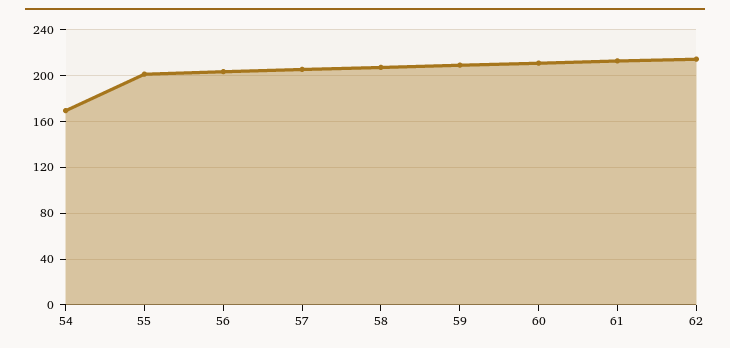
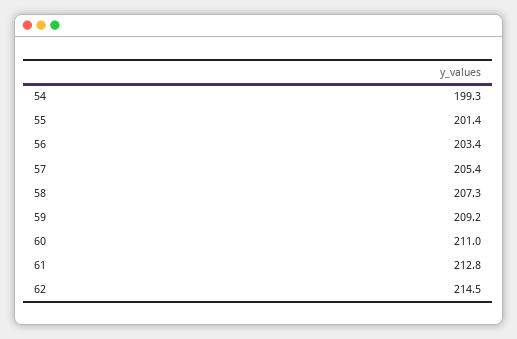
54: 170 -> 199.3

